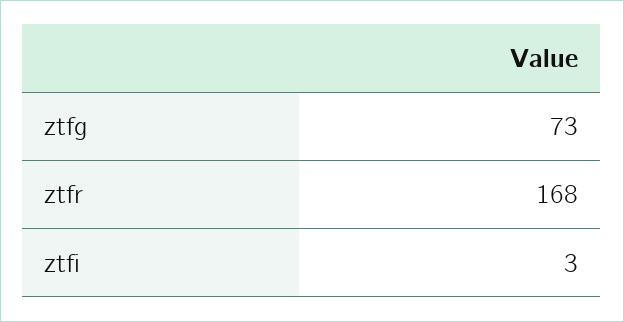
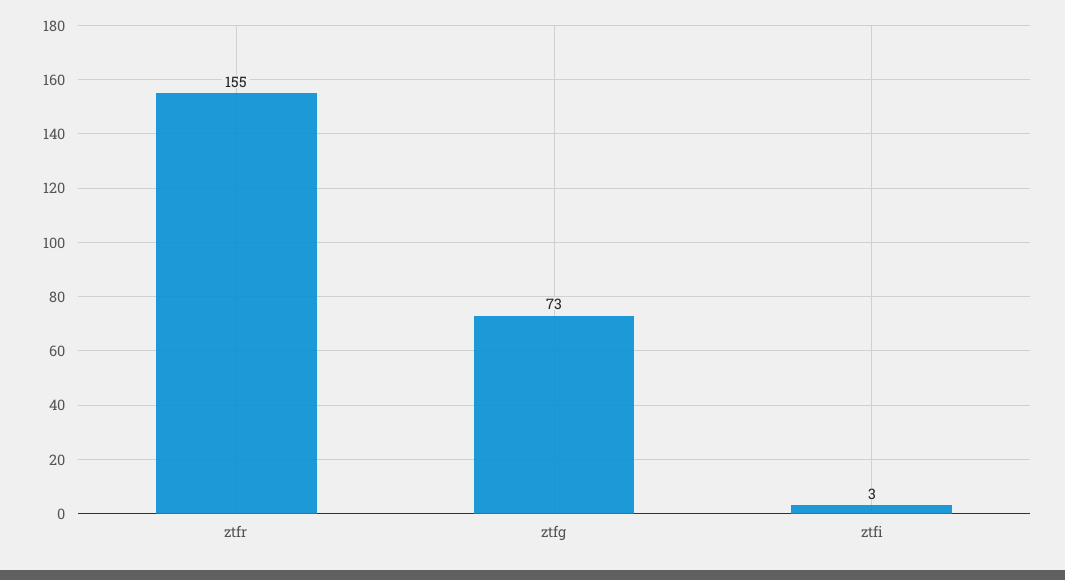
ztfr: 168 -> 155

